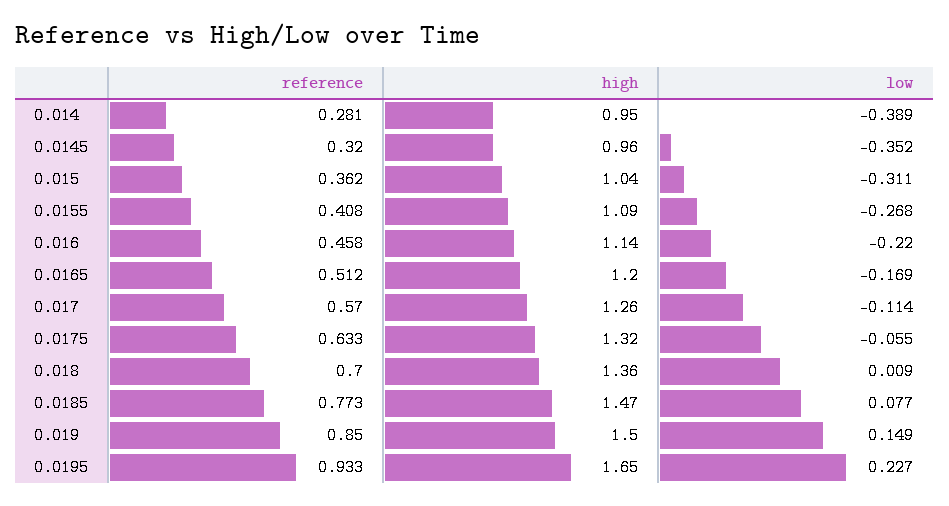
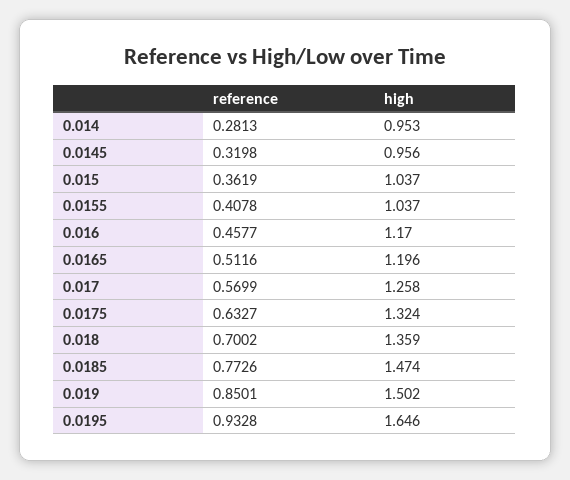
low, 0.014: -0.389 -> none
low, 0.0145: -0.352 -> none
low, 0.015: -0.311 -> none
high, 0.0155: 1.09 -> 1.037
low, 0.0155: -0.268 -> none
high, 0.016: 1.14 -> 1.17
low, 0.016: -0.22 -> none
low, 0.0165: -0.169 -> none
low, 0.017: -0.114 -> none
low, 0.0175: -0.055 -> none
low, 0.018: 0.009 -> none
low, 0.0185: 0.077 -> none
low, 0.019: 0.149 -> none
low, 0.0195: 0.227 -> none

